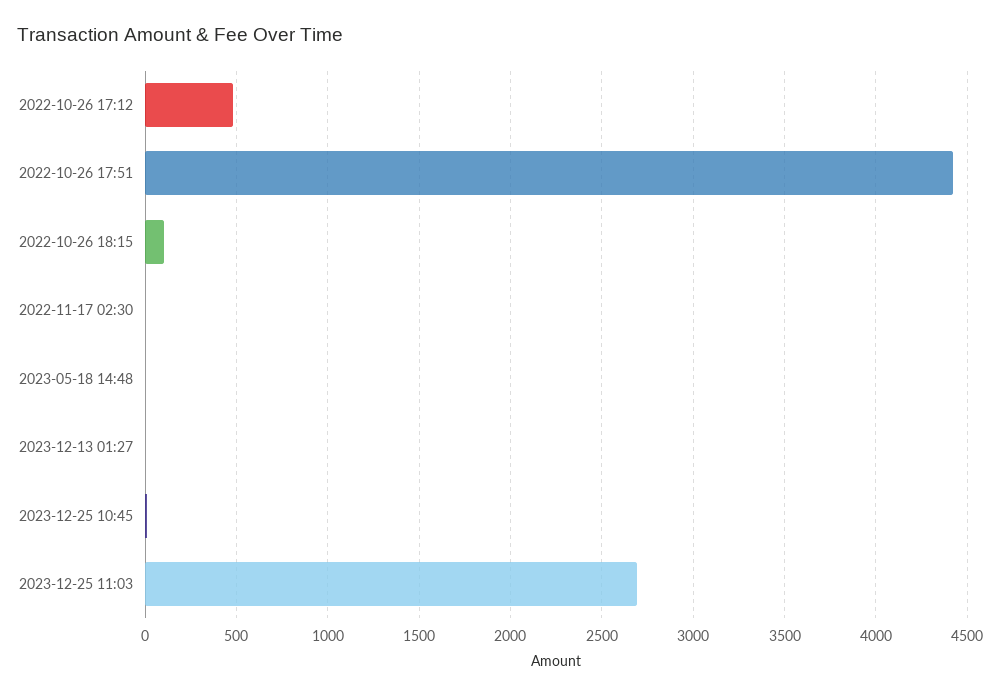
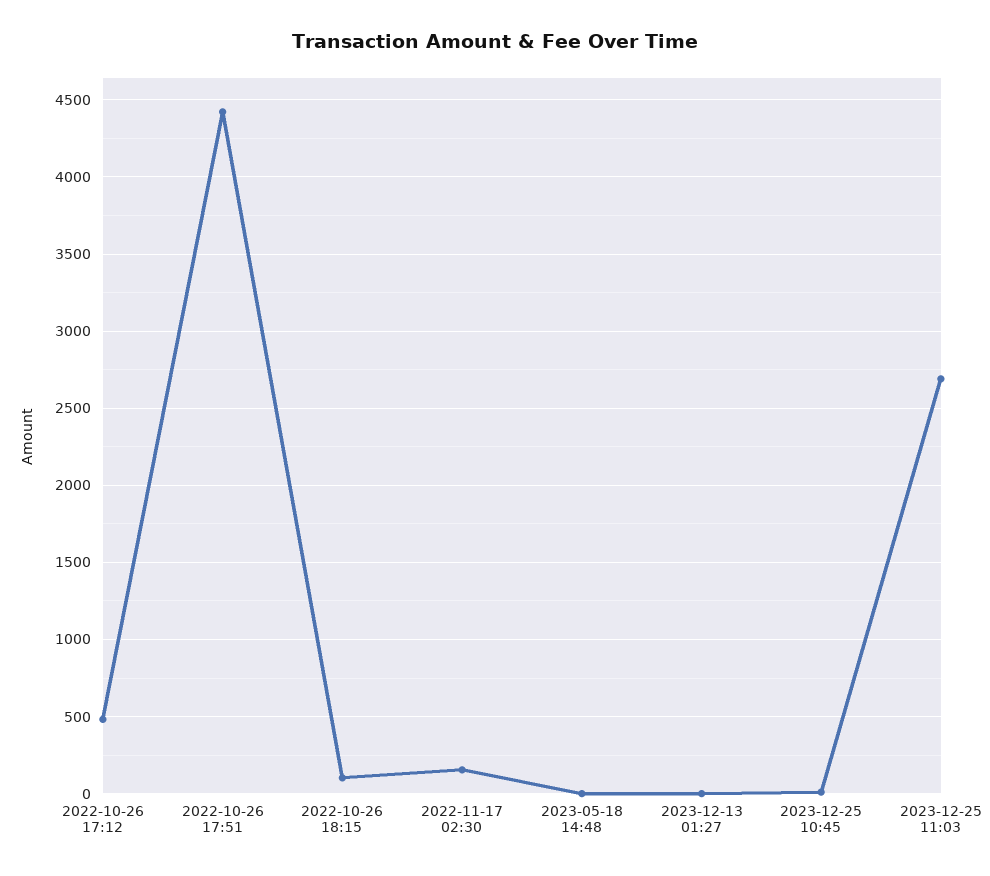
2022-11-17 02:30: 0 -> 150

